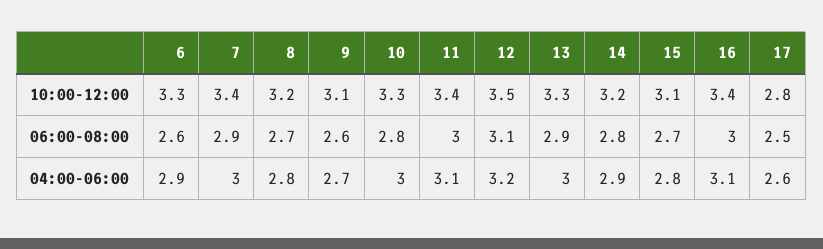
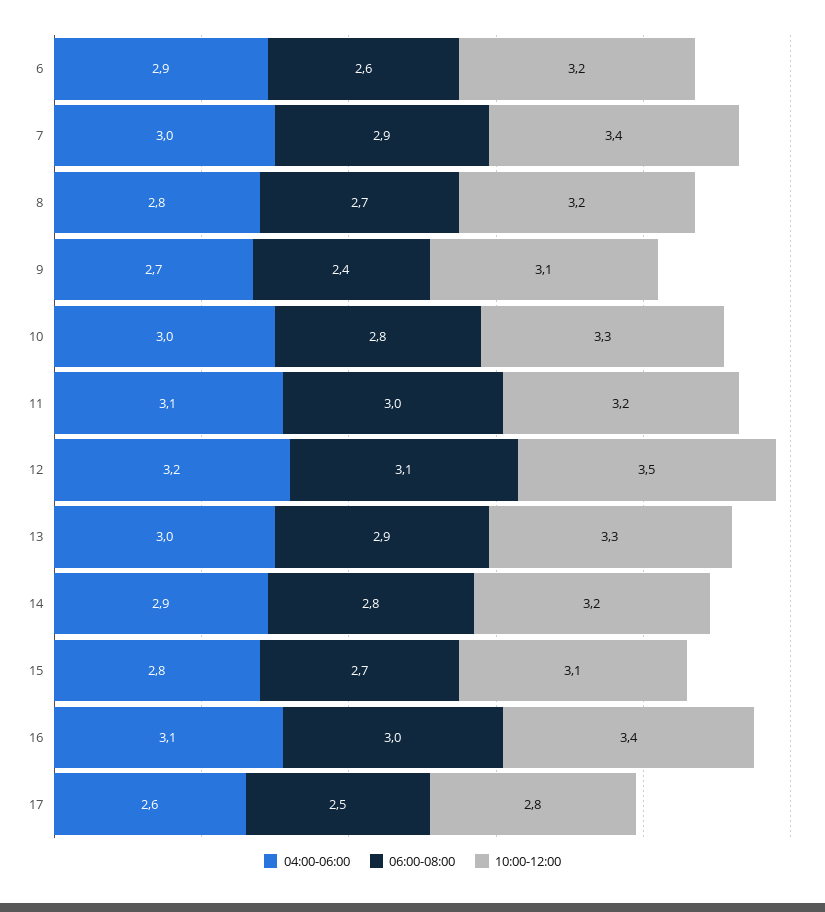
10:00-12:00, 6: 3.3 -> 3.2
10:00-12:00, 11: 3.4 -> 3.2
06:00-08:00, 9: 2.6 -> 2.4

